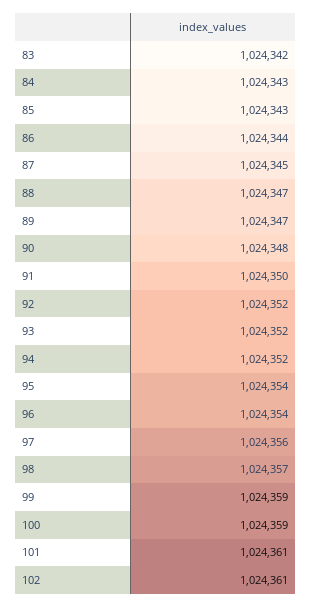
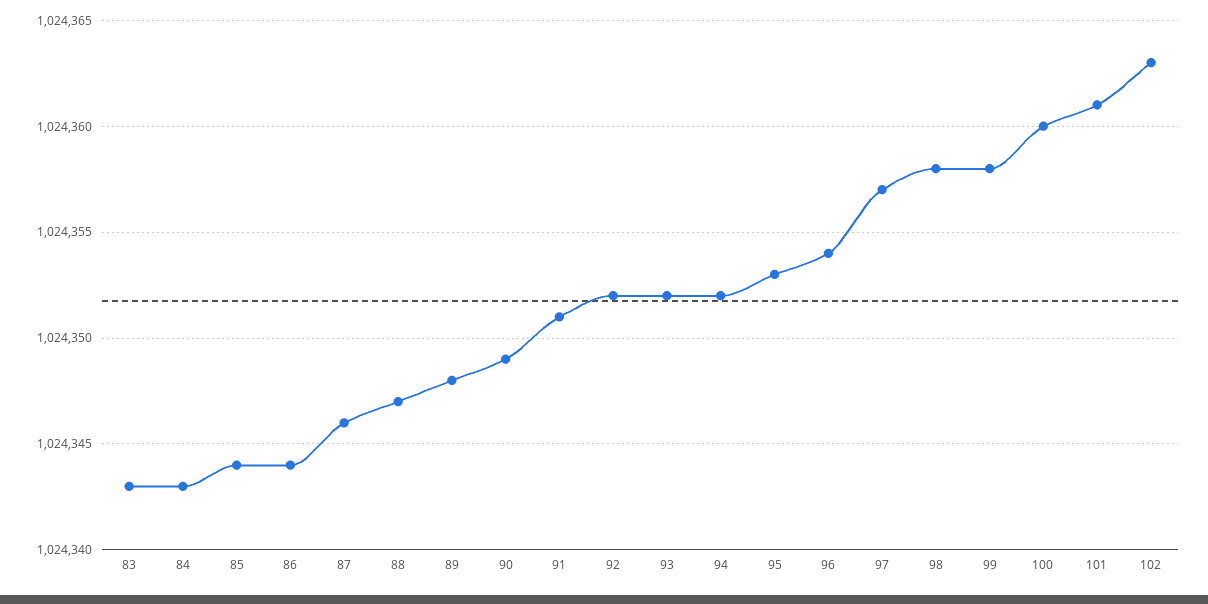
83: 1024342 -> 1024343
85: 1024343 -> 1024344
87: 1024345 -> 1024346
89: 1024347 -> 1024348
90: 1024348 -> 1024349
91: 1024350 -> 1024351
95: 1024354 -> 1024353
97: 1024356 -> 1024357
98: 1024357 -> 1024358
99: 1024359 -> 1024358
100: 1024359 -> 1024360
102: 1024361 -> 1024363

